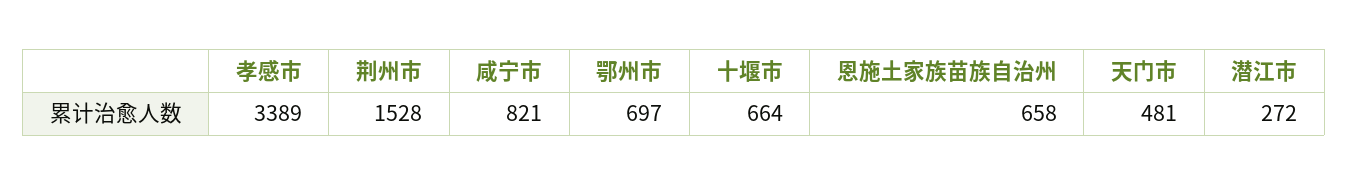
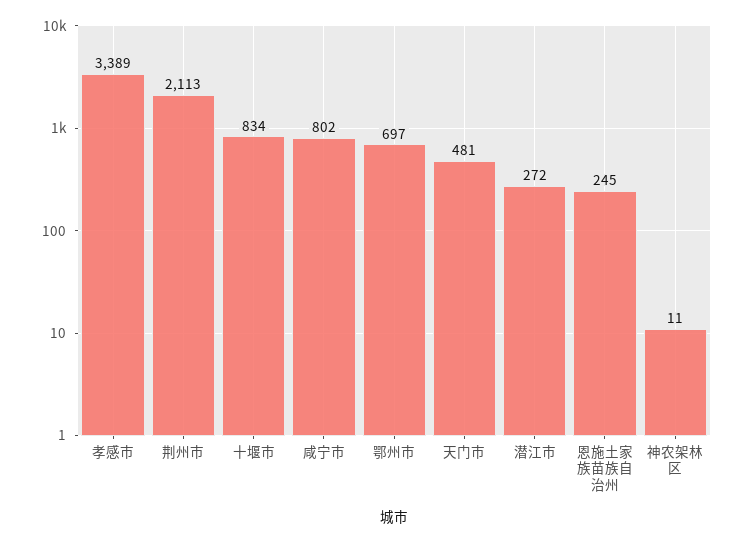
荆州市: 1528 -> 2113
咸宁市: 821 -> 802
十堰市: 664 -> 834
恩施土家族苗族自治州: 658 -> 245
神农架林区: none -> 11

